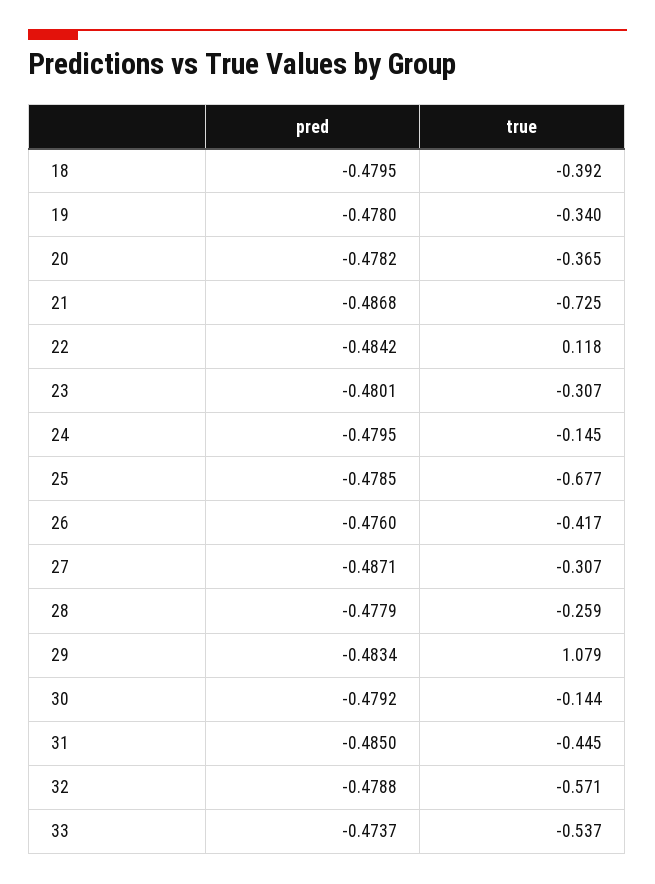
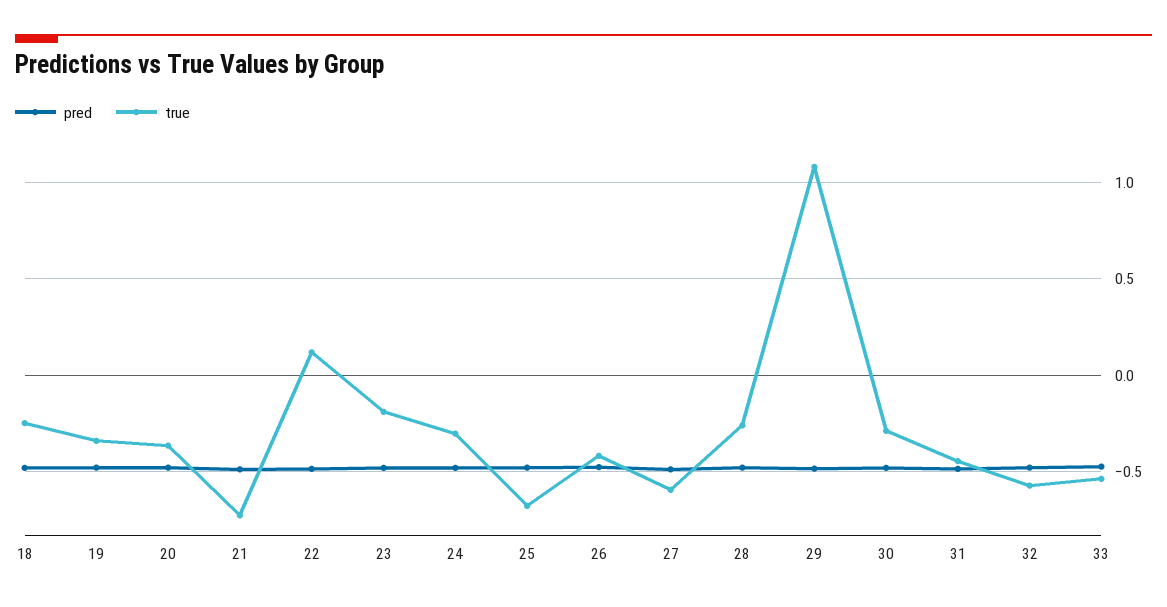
true, 18: -0.392 -> -0.25
true, 23: -0.307 -> -0.2
true, 24: -0.145 -> -0.3
true, 27: -0.307 -> -0.6
true, 30: -0.144 -> -0.3

